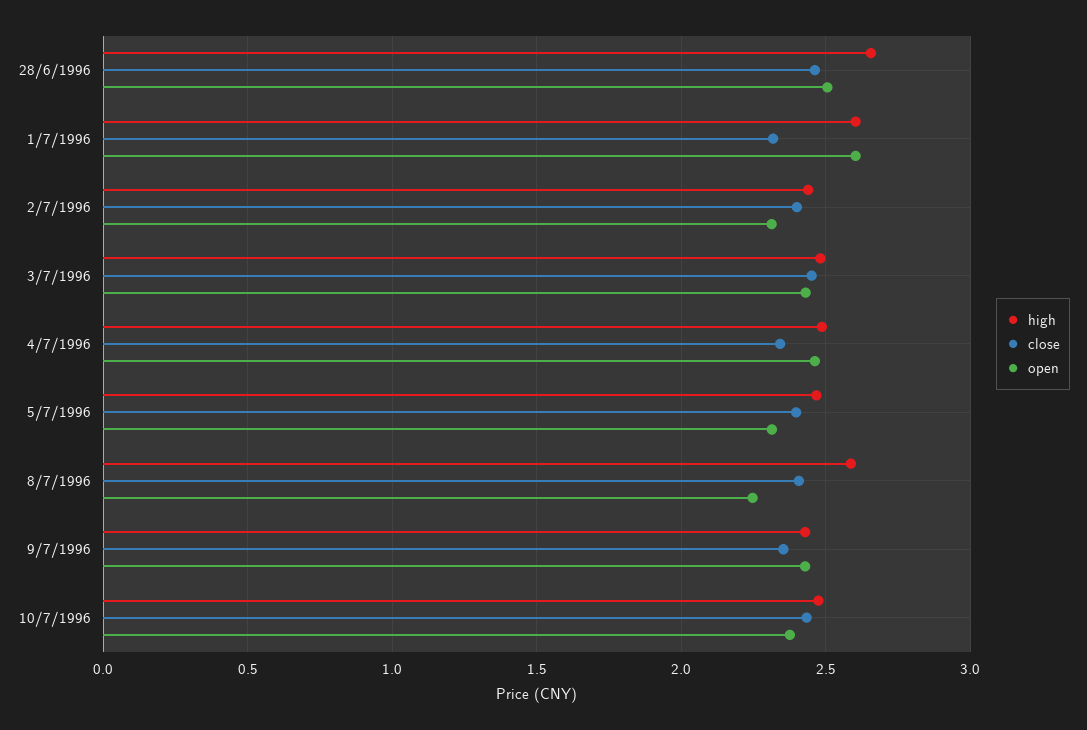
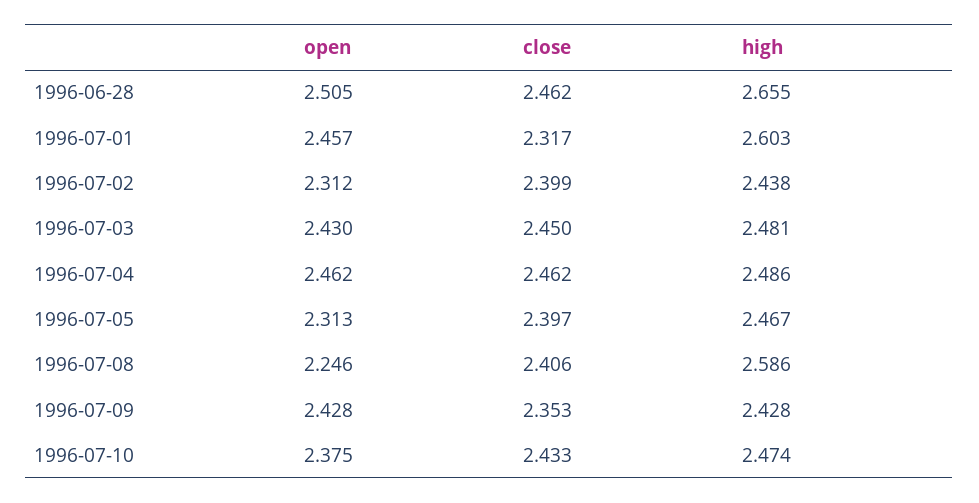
open, 1/7/1996: 2.6 -> 2.457
close, 4/7/1996: 2.35 -> 2.462

